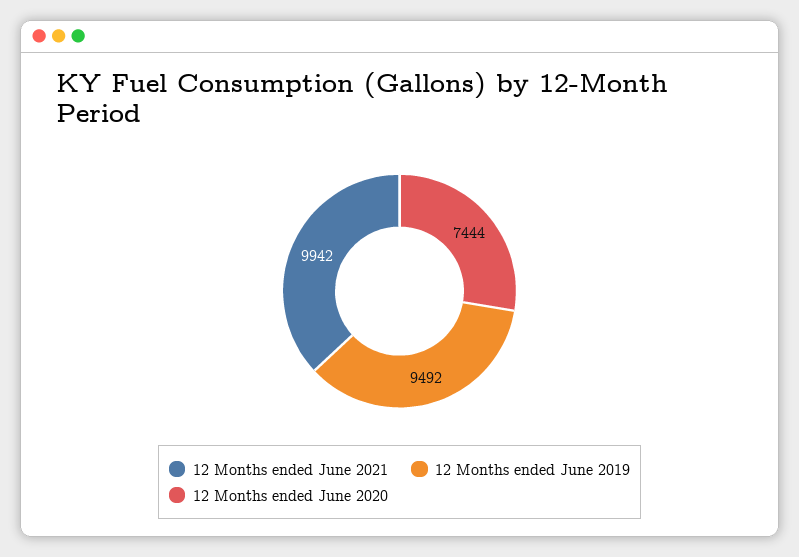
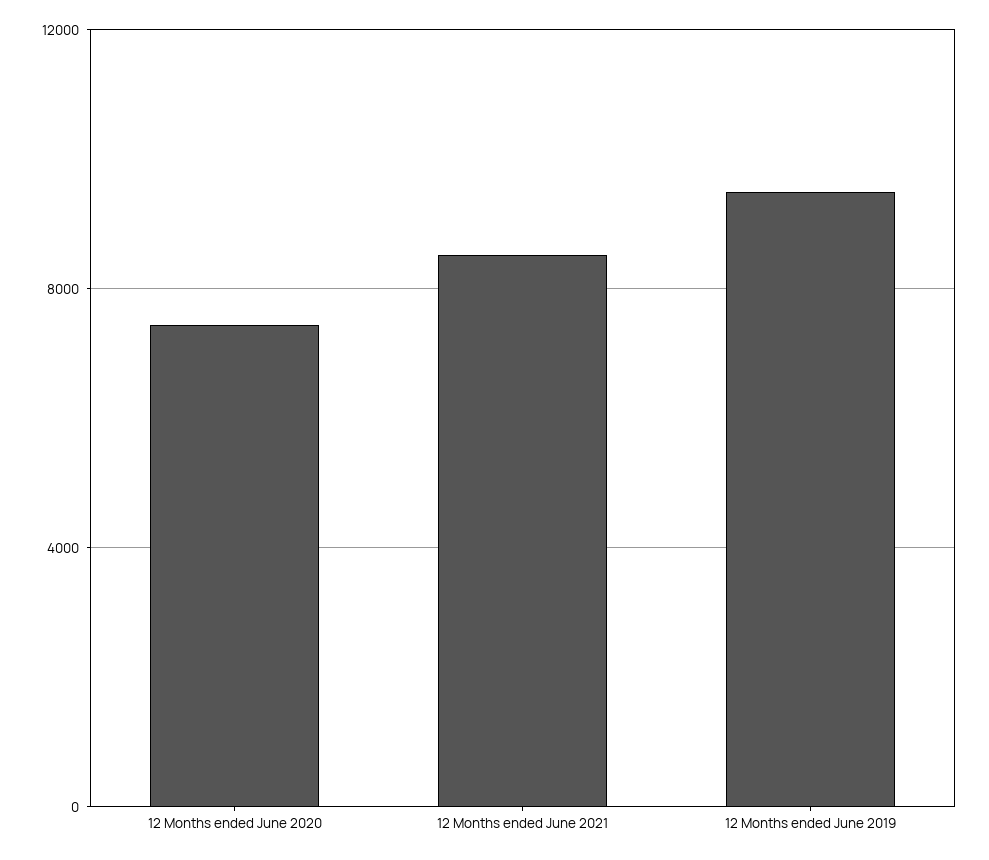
12 Months ended June 2021: 9942 -> 8500

